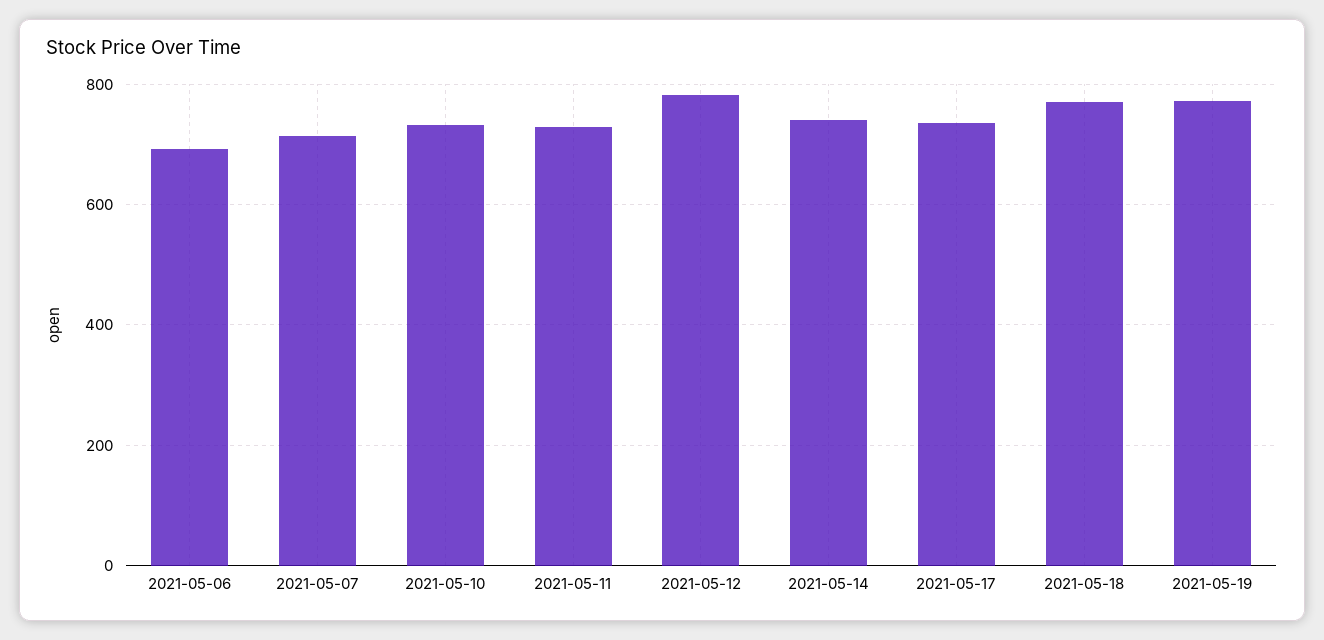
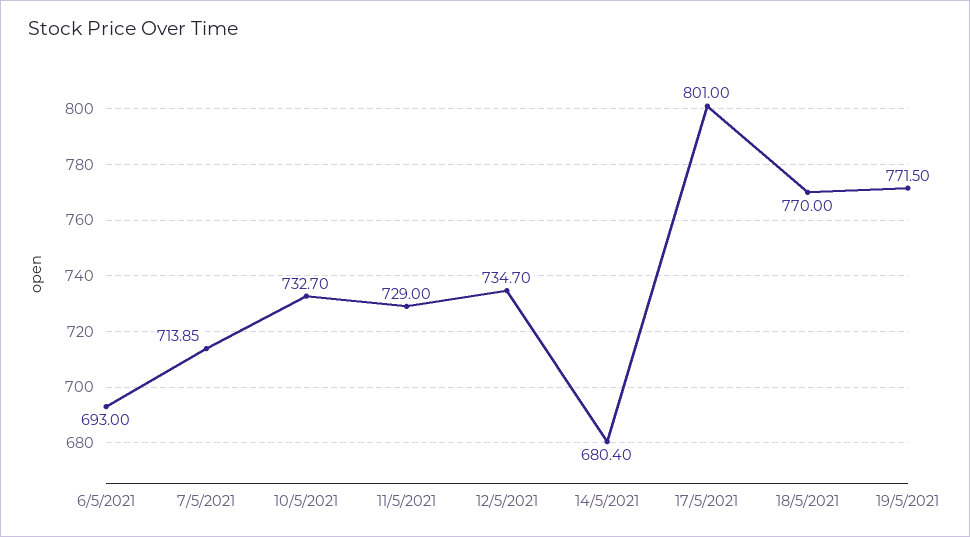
2021-05-12: 780 -> 734.7
2021-05-14: 740 -> 680.4
2021-05-17: 740 -> 801

